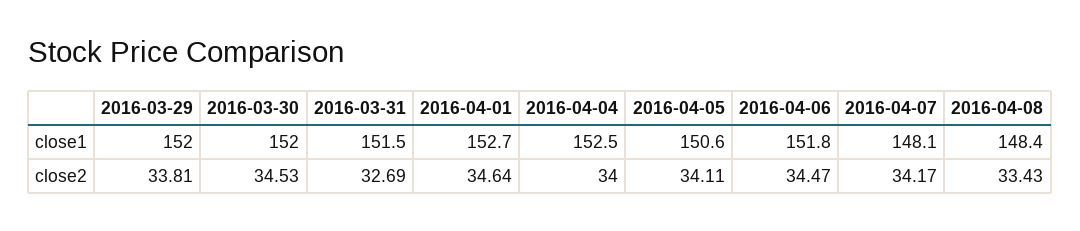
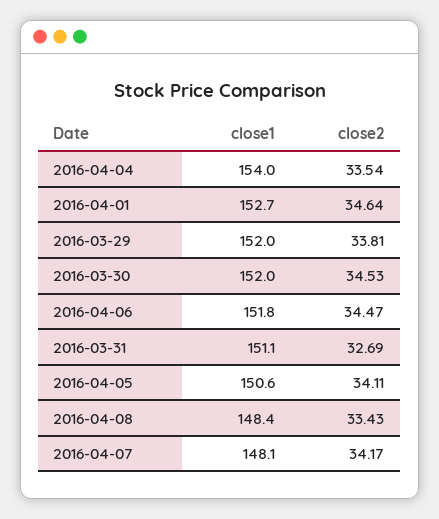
2016-03-31, close1: 151.5 -> 151.1
2016-04-04, close1: 152.5 -> 154
2016-04-04, close2: 34 -> 33.54

